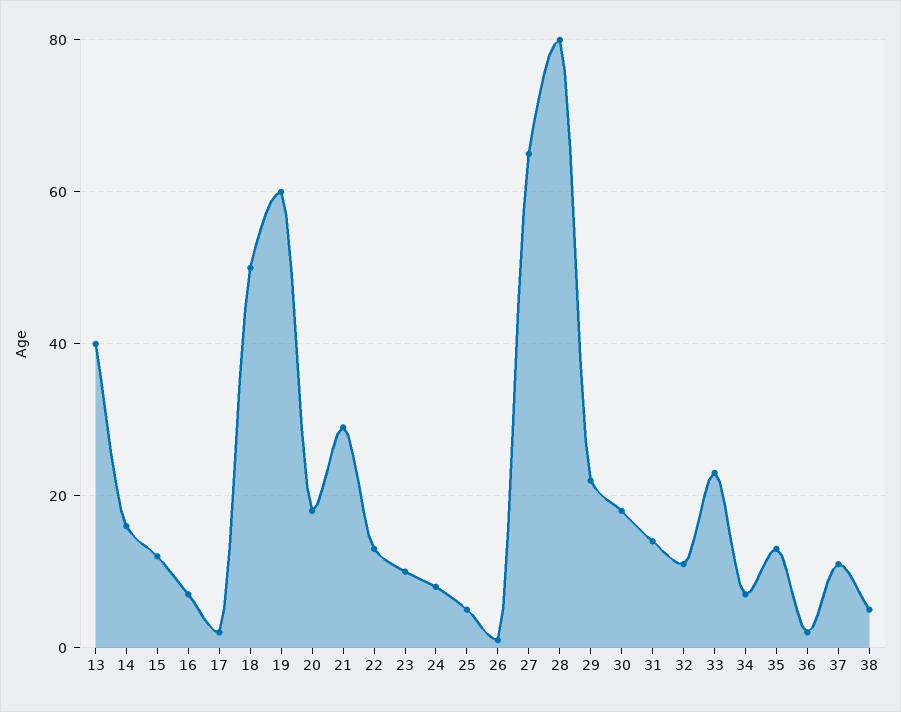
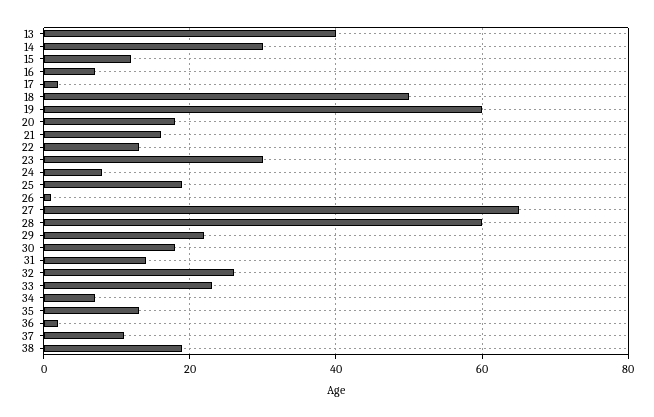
14: 15 -> 30
21: 30 -> 15
23: 10 -> 30
25: 5 -> 20
28: 80 -> 60
32: 10 -> 25
38: 5 -> 20

